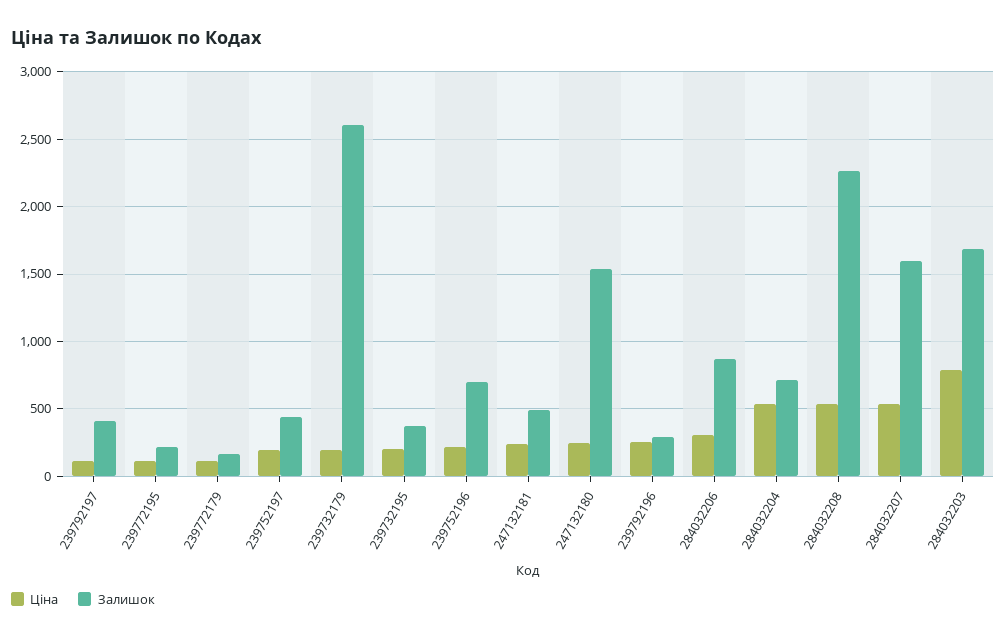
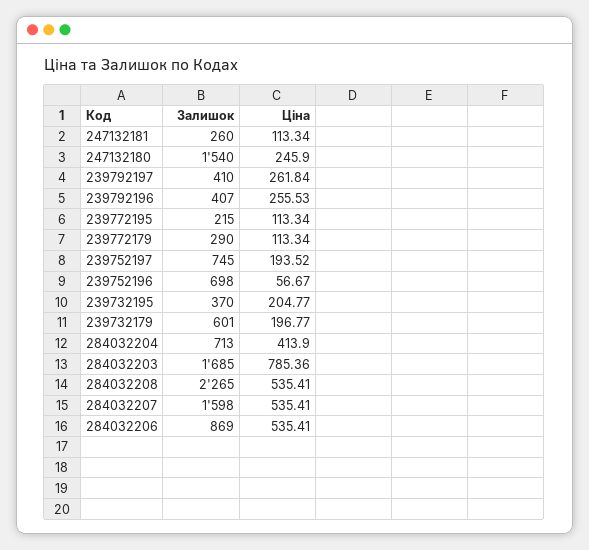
Ціна, 239792197: 100 -> 261.84
Залишок, 239772179: 150 -> 290
Залишок, 239752197: 450 -> 745
Залишок, 239732179: 2600 -> 601
Ціна, 239752196: 200 -> 56.67
Ціна, 247132181: 250 -> 113.34
Залишок, 247132181: 500 -> 260
Залишок, 239792196: 300 -> 407
Ціна, 284032206: 300 -> 535.41
Ціна, 284032204: 550 -> 413.9

